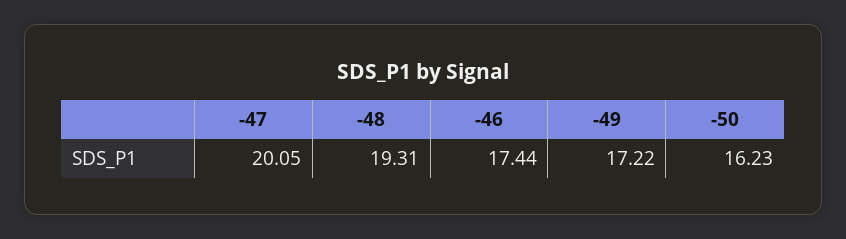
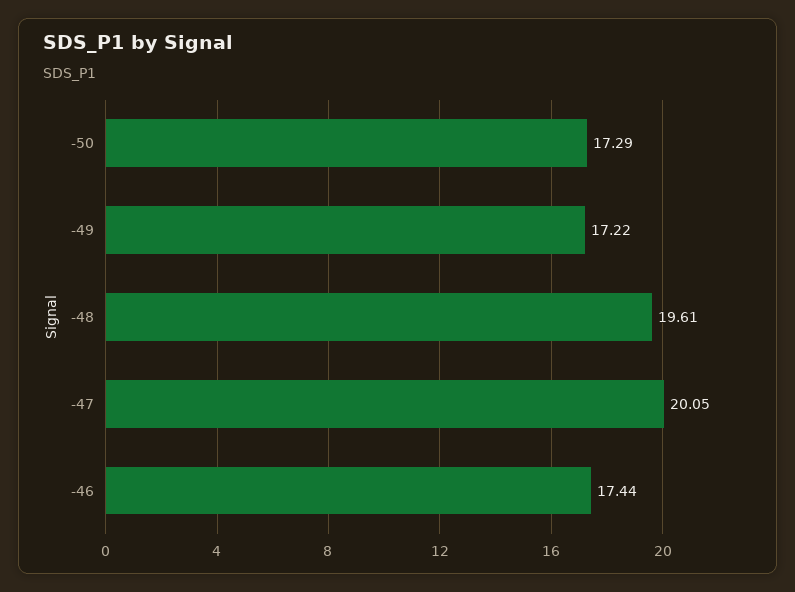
-48: 19.31 -> 19.61
-50: 16.23 -> 17.29

